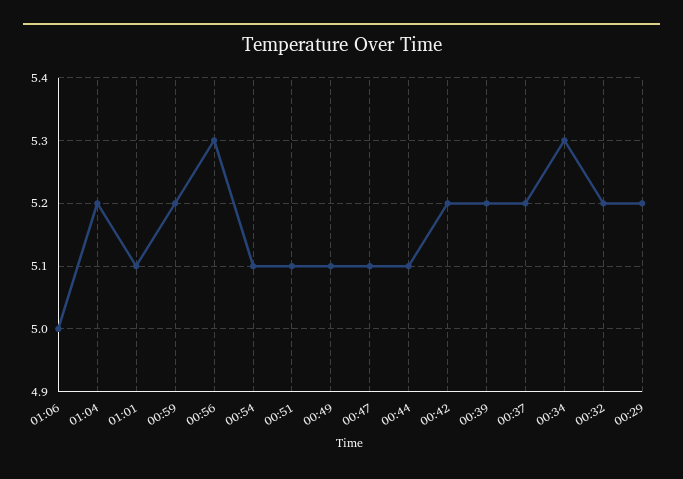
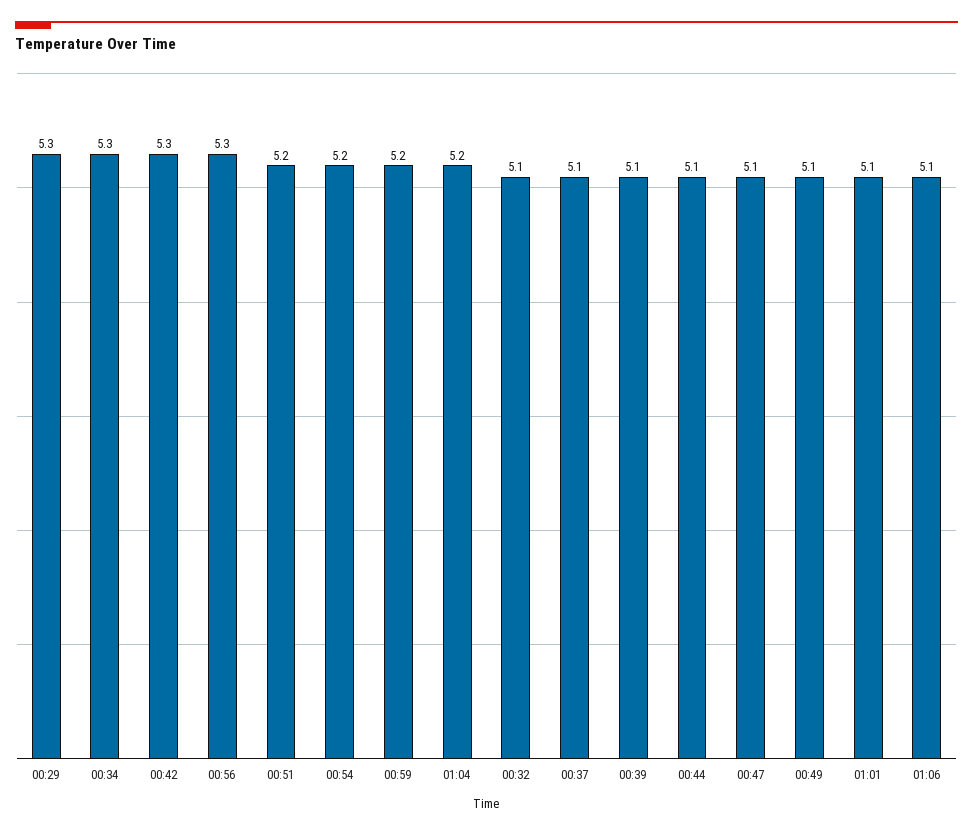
01:06: 5 -> 5.1
00:54: 5.1 -> 5.2
00:51: 5.1 -> 5.2
00:42: 5.2 -> 5.3
00:39: 5.2 -> 5.1
00:37: 5.2 -> 5.1
00:32: 5.2 -> 5.1
00:29: 5.2 -> 5.3

